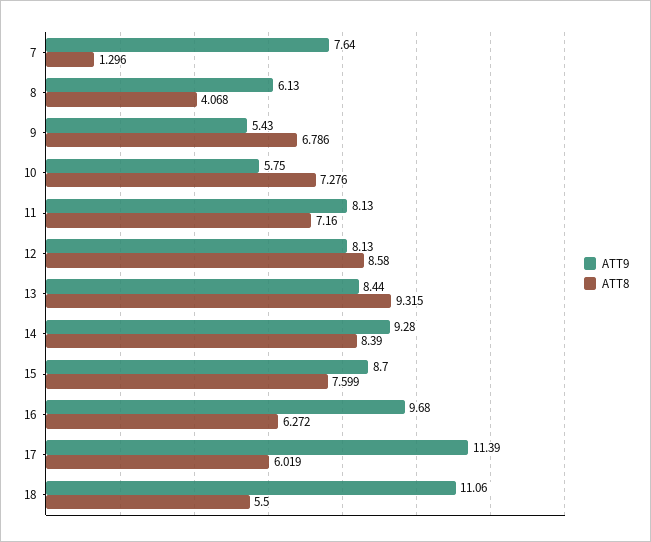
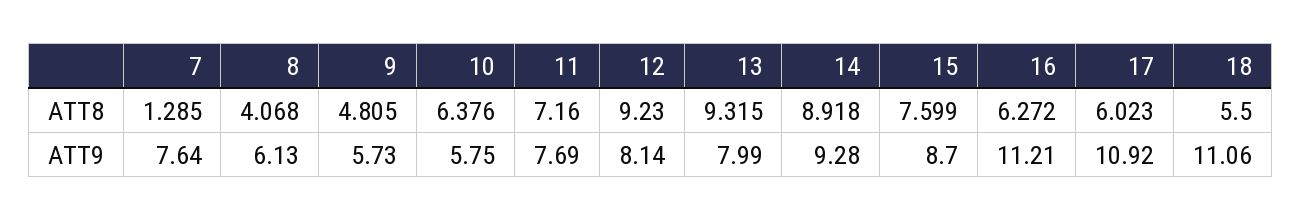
ATT8, 7: 1.296 -> 1.285
ATT9, 9: 5.43 -> 5.73
ATT8, 9: 6.786 -> 4.805
ATT8, 10: 7.276 -> 6.376
ATT9, 11: 8.13 -> 7.69
ATT9, 12: 8.13 -> 8.14
ATT8, 12: 8.58 -> 9.23
ATT9, 13: 8.44 -> 7.99
ATT8, 14: 8.39 -> 8.918
ATT9, 16: 9.68 -> 11.21
ATT9, 17: 11.39 -> 10.92
ATT8, 17: 6.019 -> 6.023

